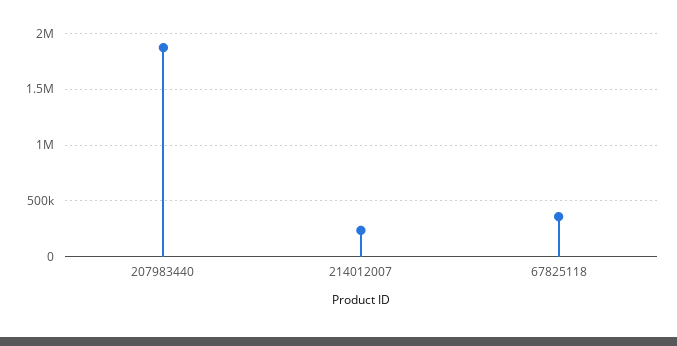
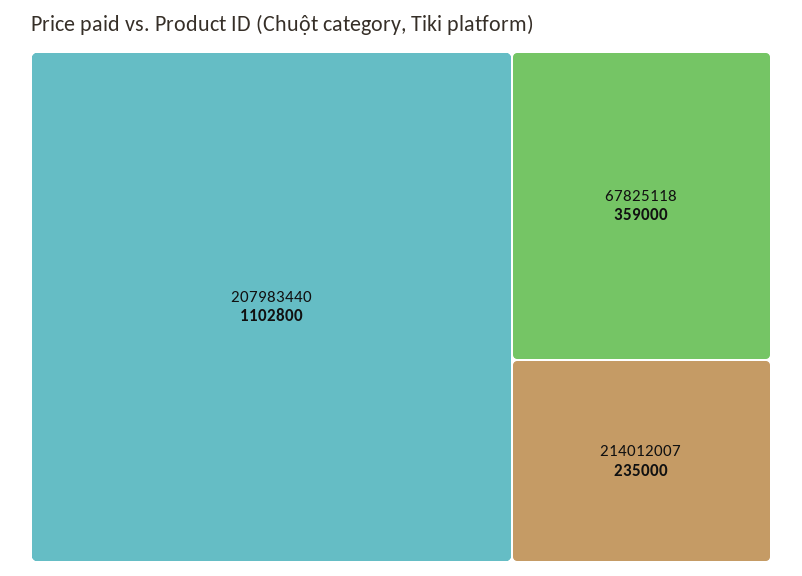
207983440: 1900000 -> 1102800

